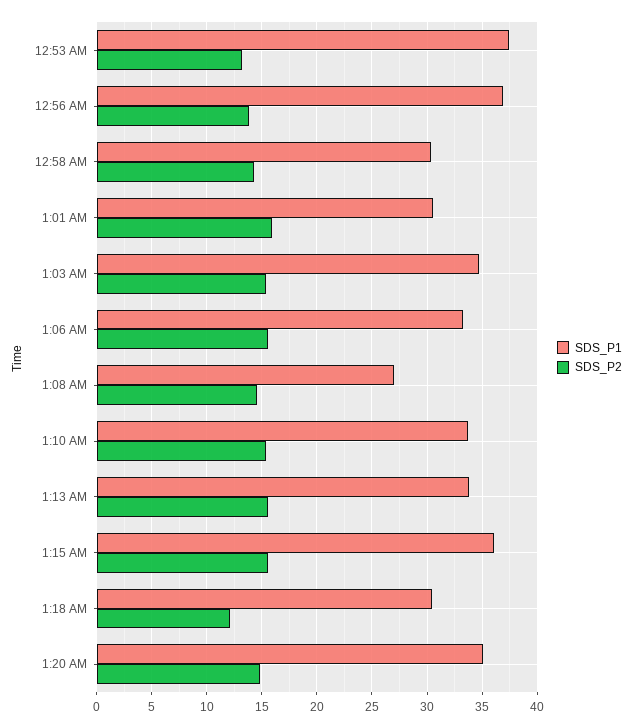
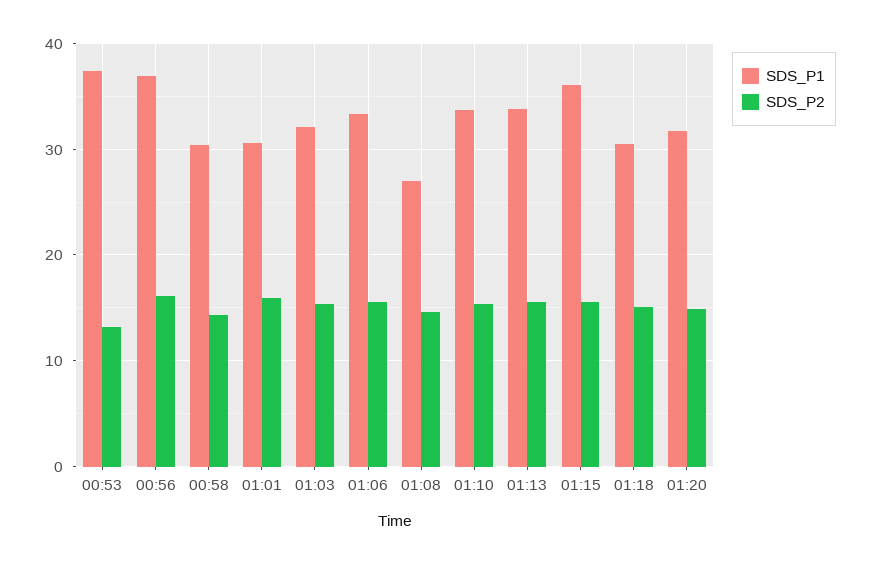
SDS_P2, 12:56 AM: 14 -> 16
SDS_P1, 1:03 AM: 35 -> 32
SDS_P2, 1:18 AM: 12 -> 15
SDS_P1, 1:20 AM: 35 -> 32

